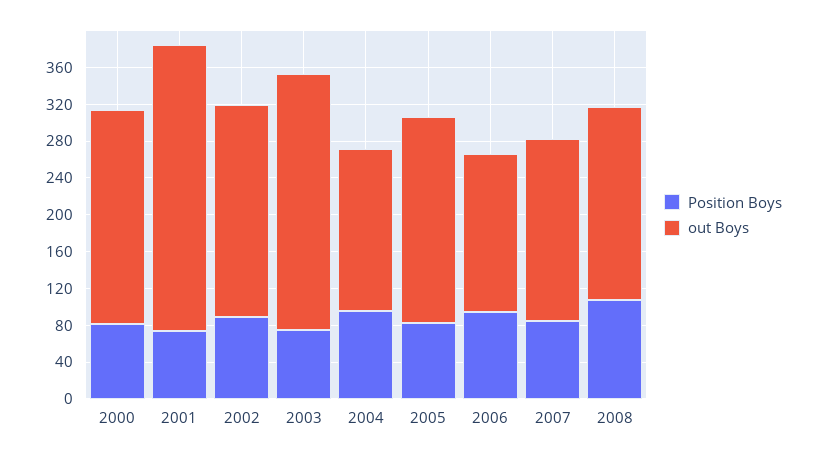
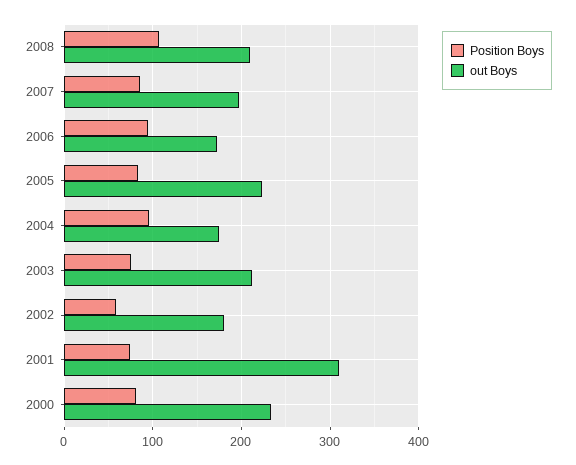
Position Boys, 2002: 90 -> 60
out Boys, 2002: 230 -> 180
out Boys, 2003: 280 -> 210

